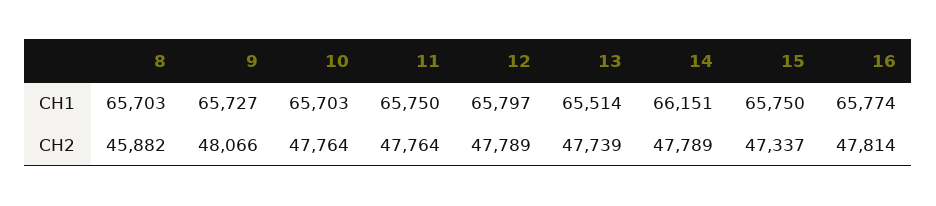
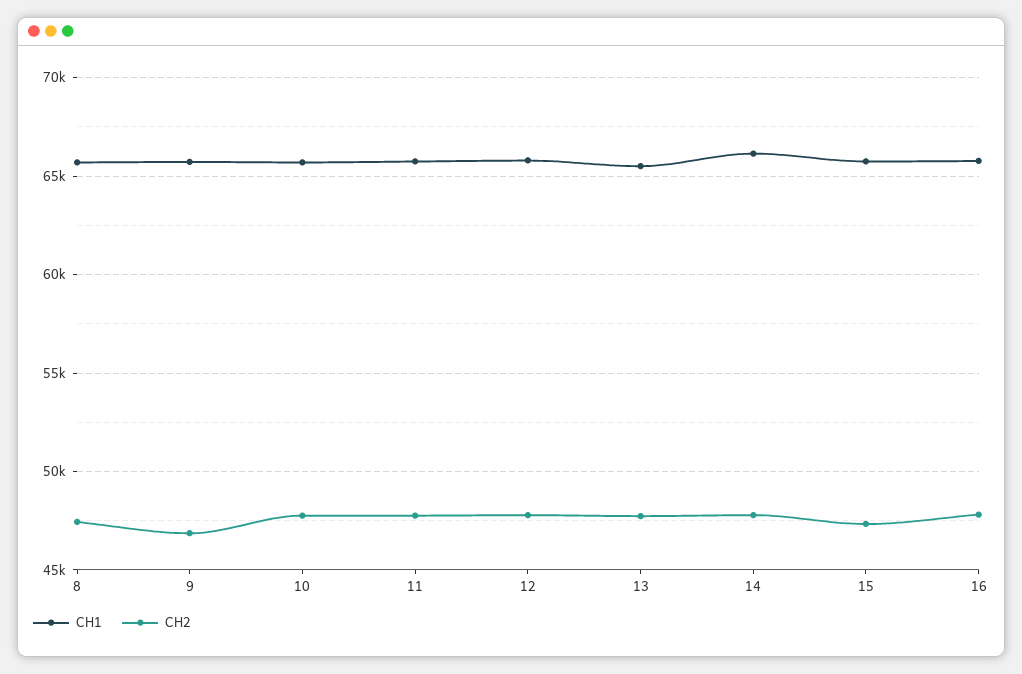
CH2, 8: 45882 -> 47500
CH2, 9: 48066 -> 47000

